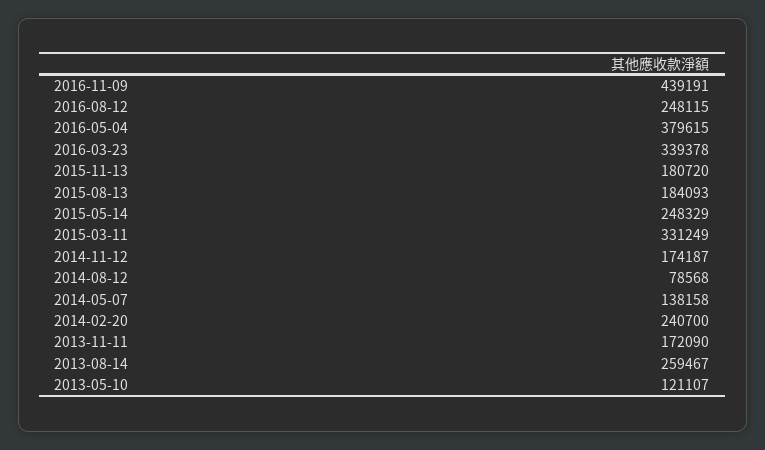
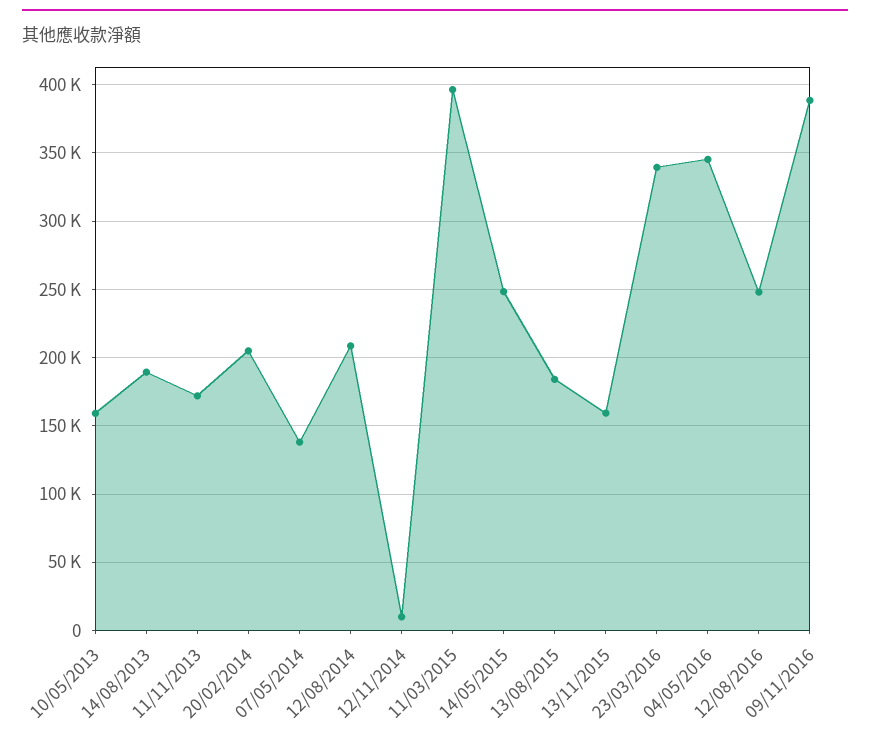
2016-11-09: 439191 -> 390000
2016-05-04: 379615 -> 345000
2015-11-13: 180720 -> 160000
2015-03-11: 331249 -> 395000
2014-11-12: 174187 -> 10000
2014-08-12: 78568 -> 210000
2014-02-20: 240700 -> 205000
2013-08-14: 259467 -> 190000
2013-05-10: 121107 -> 160000

